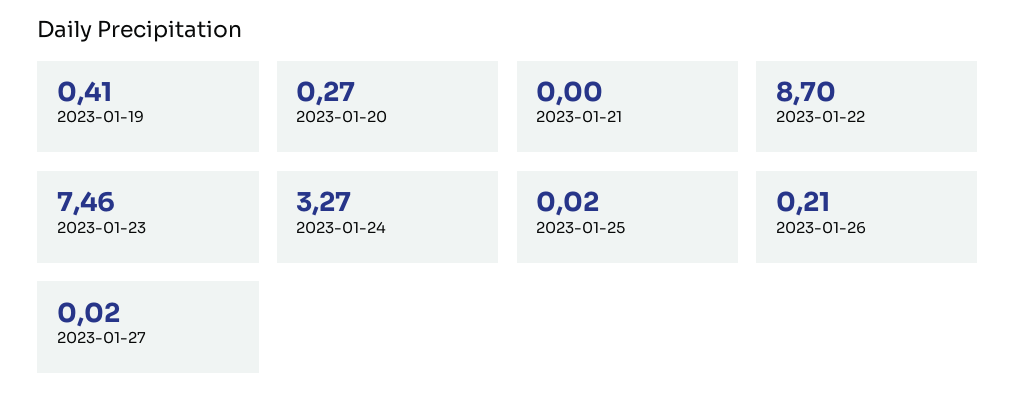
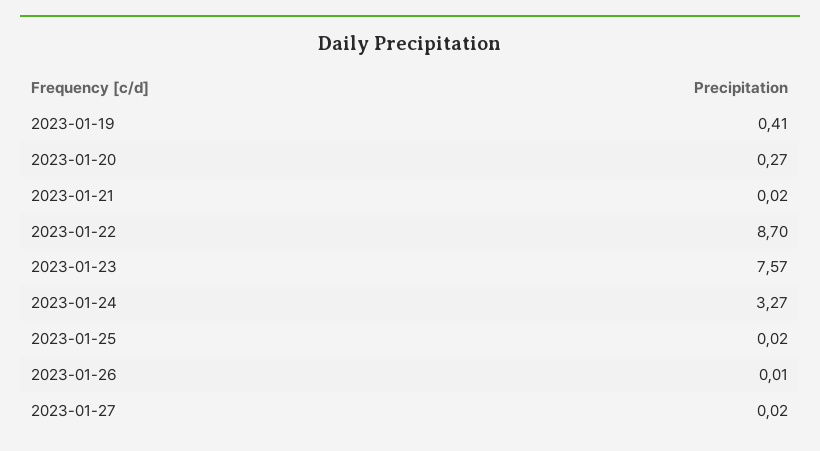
2023-01-21: 0 -> 0.02
2023-01-23: 7.46 -> 7.57
2023-01-26: 0.21 -> 0.01

